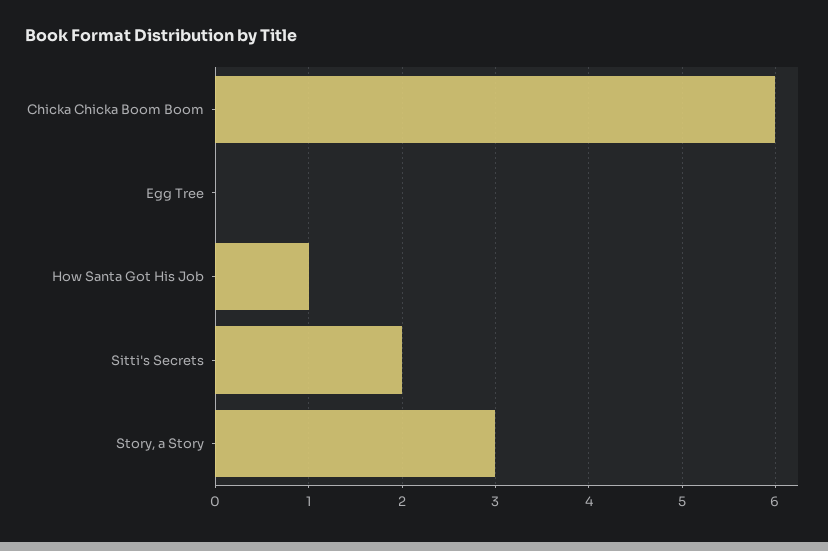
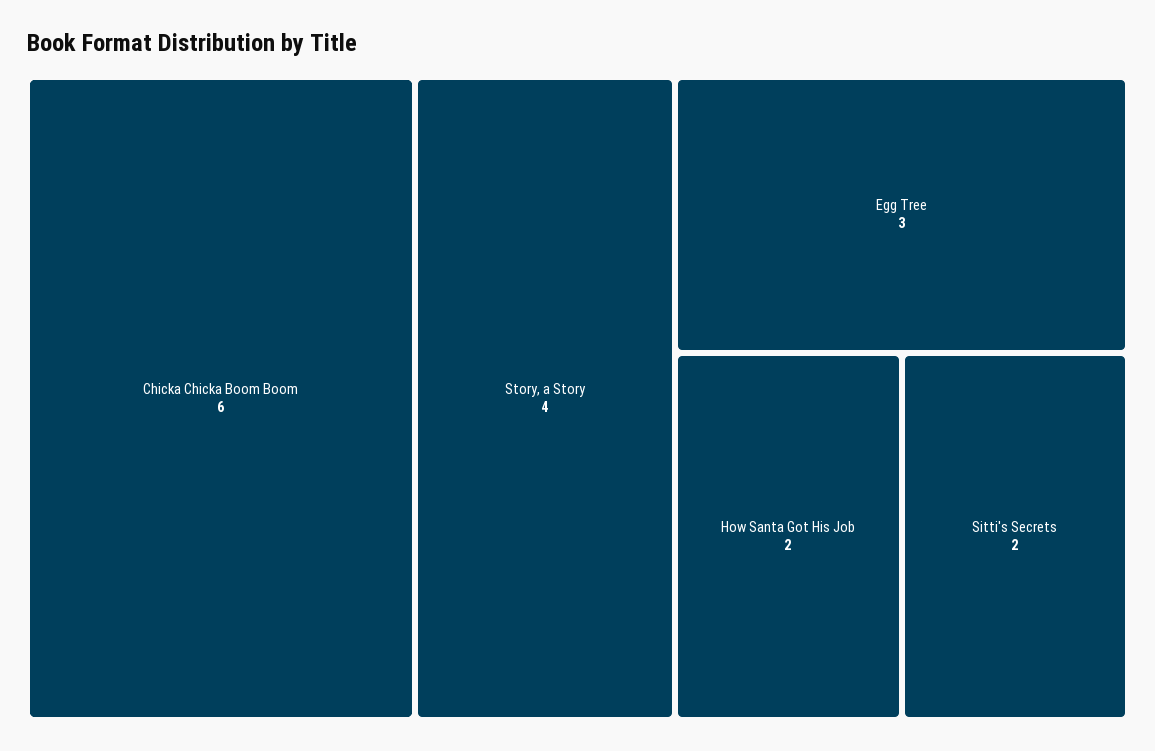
Egg Tree: 0 -> 3
How Santa Got His Job: 1 -> 2
Story, a Story: 3 -> 4

